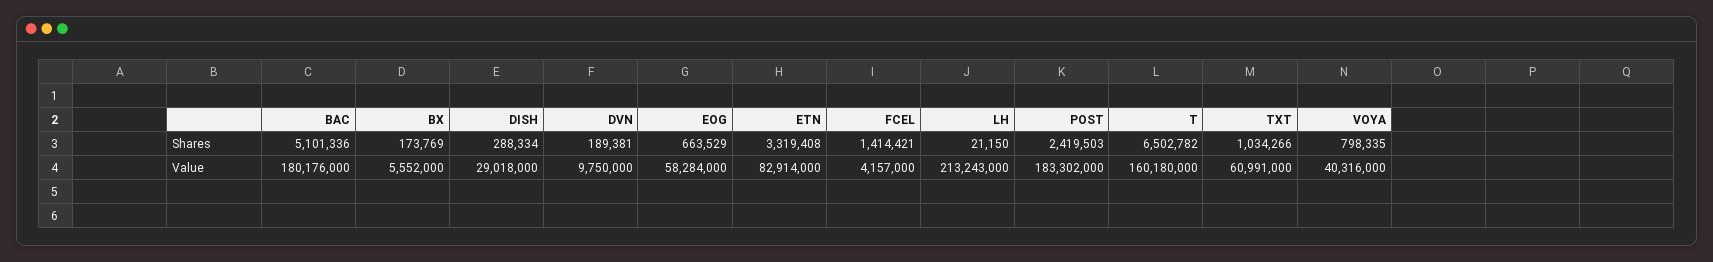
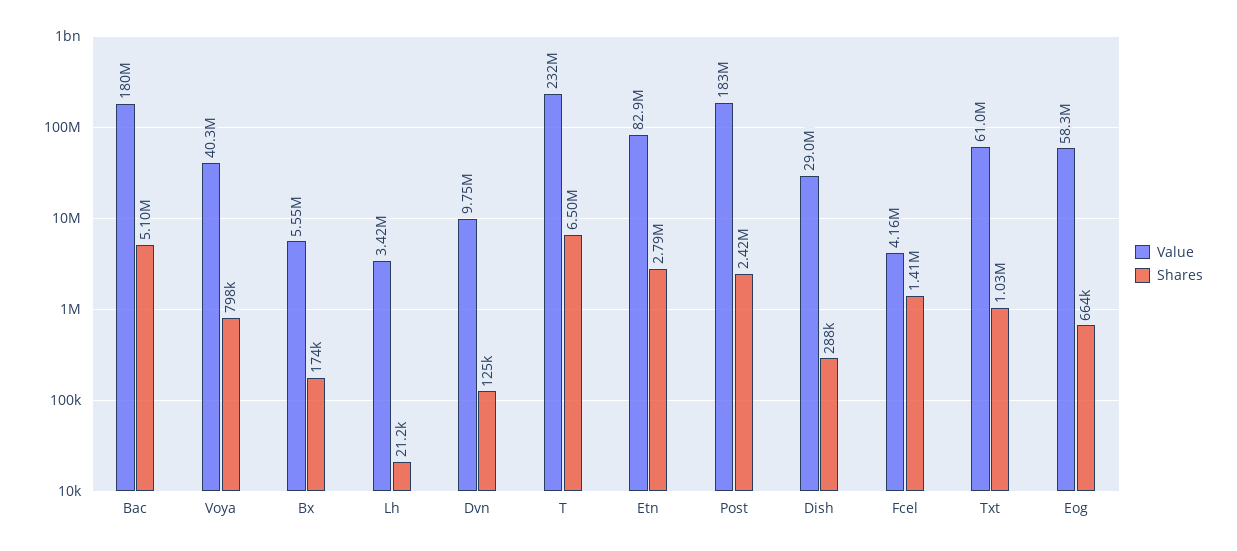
Shares, DVN: 189381 -> 125000
Shares, ETN: 3319408 -> 2790000
Value, LH: 213243000 -> 3420000
Value, T: 160180000 -> 232000000

